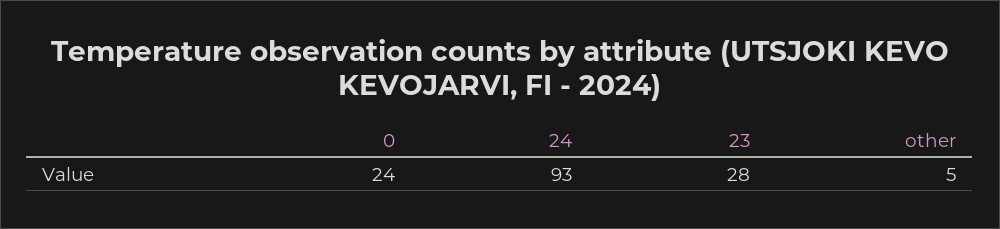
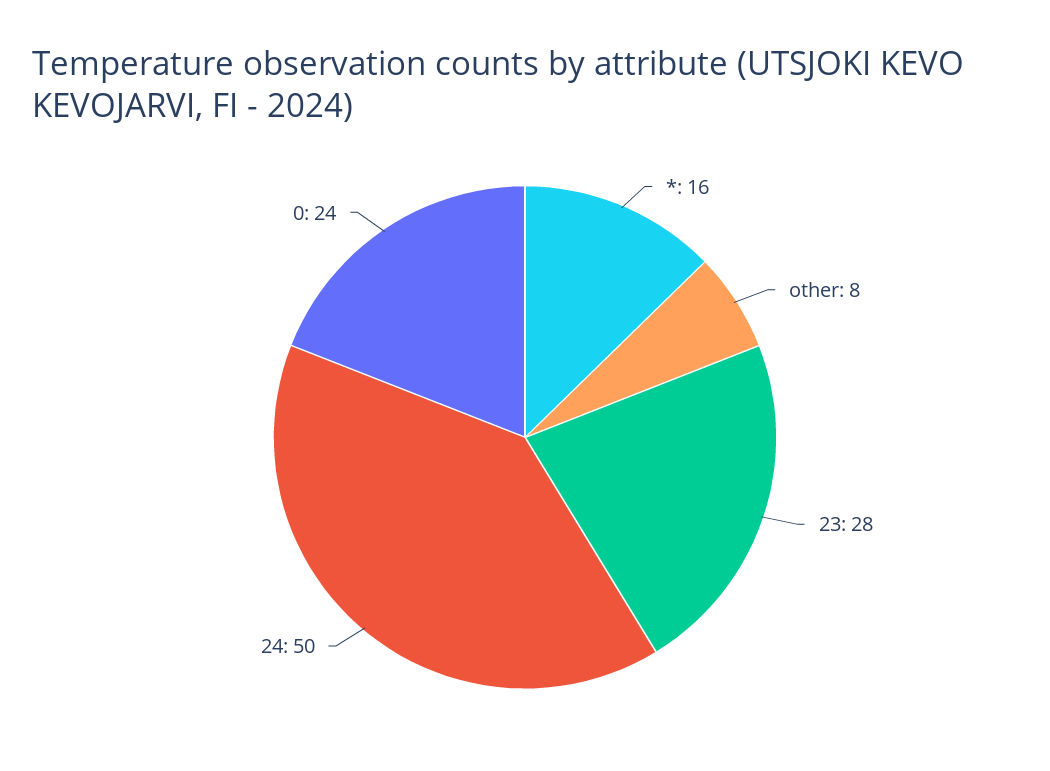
24: 93 -> 50
other: 5 -> 8
*: none -> 16

